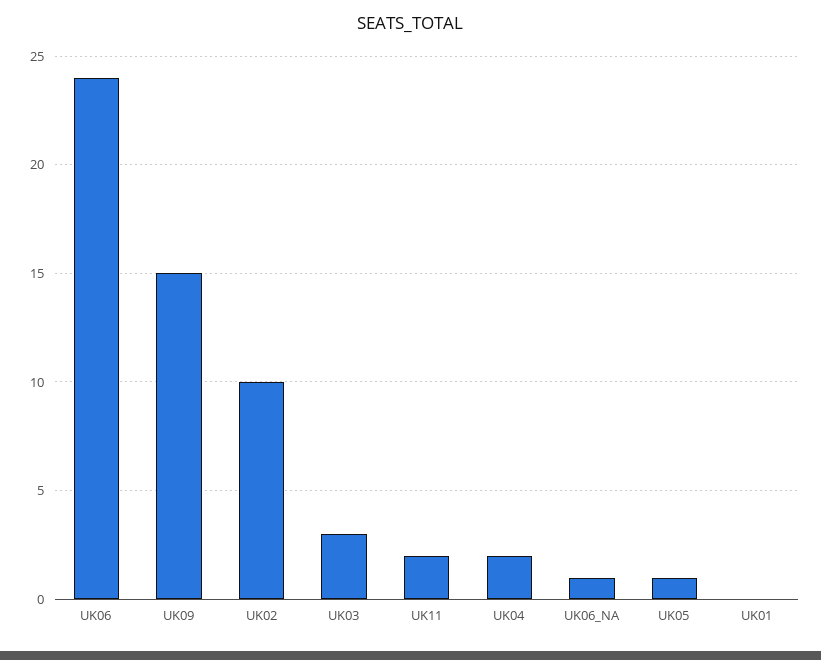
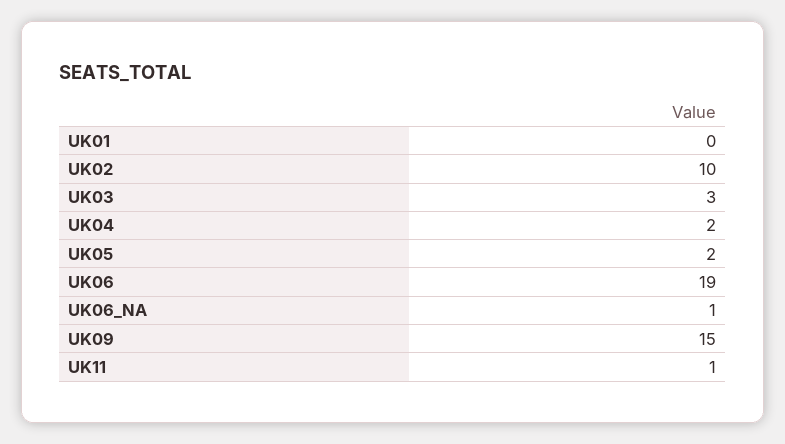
UK06: 24 -> 19
UK11: 2 -> 1
UK05: 1 -> 2

